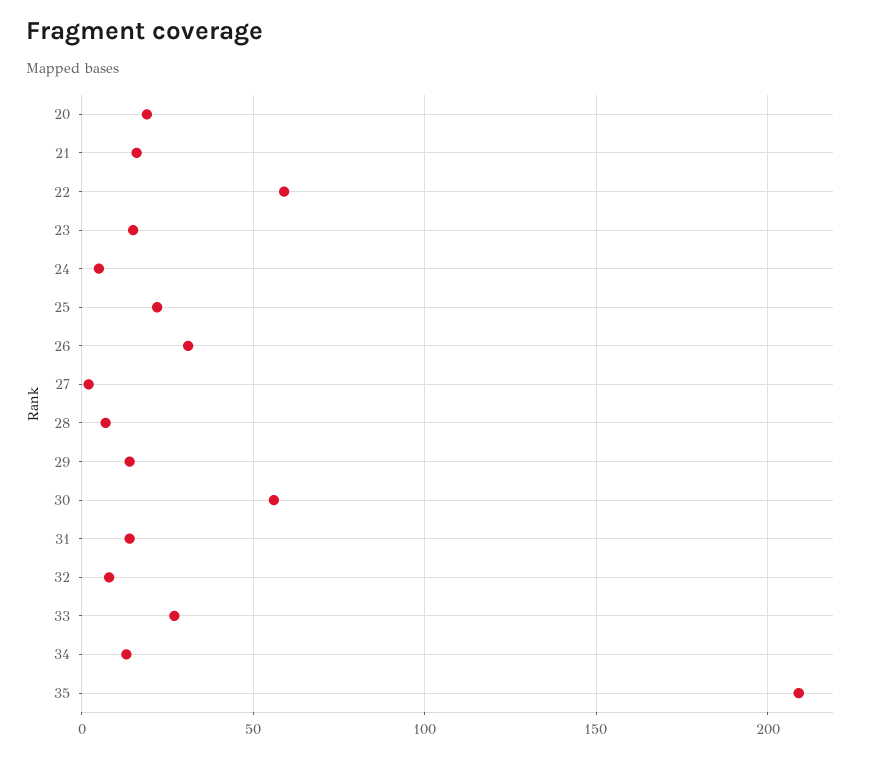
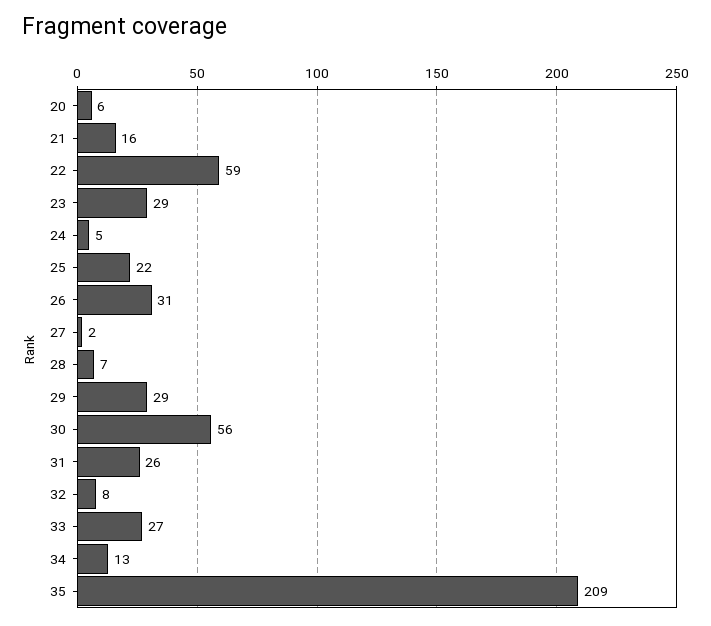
20: 20 -> 6
23: 15 -> 29
29: 15 -> 29
31: 15 -> 26

